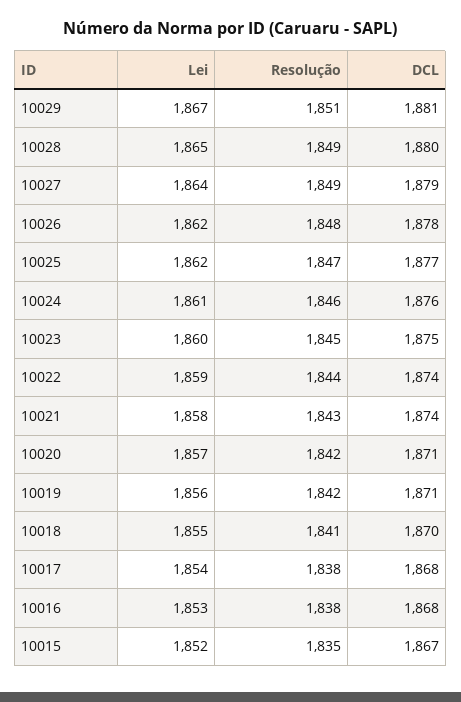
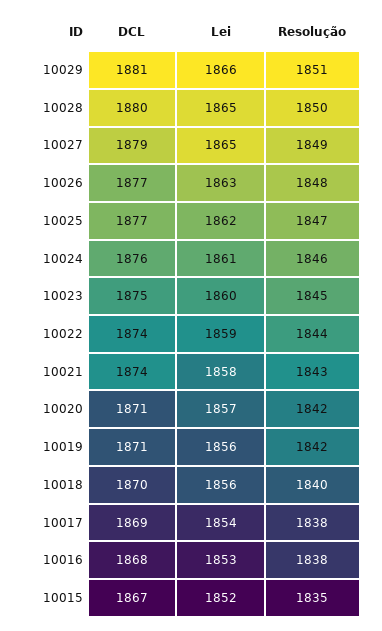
Lei, 10029: 1867 -> 1866
Resolução, 10028: 1849 -> 1850
Lei, 10027: 1864 -> 1865
Lei, 10026: 1862 -> 1863
DCL, 10026: 1878 -> 1877
Lei, 10018: 1855 -> 1856
Resolução, 10018: 1841 -> 1840
DCL, 10017: 1868 -> 1869

